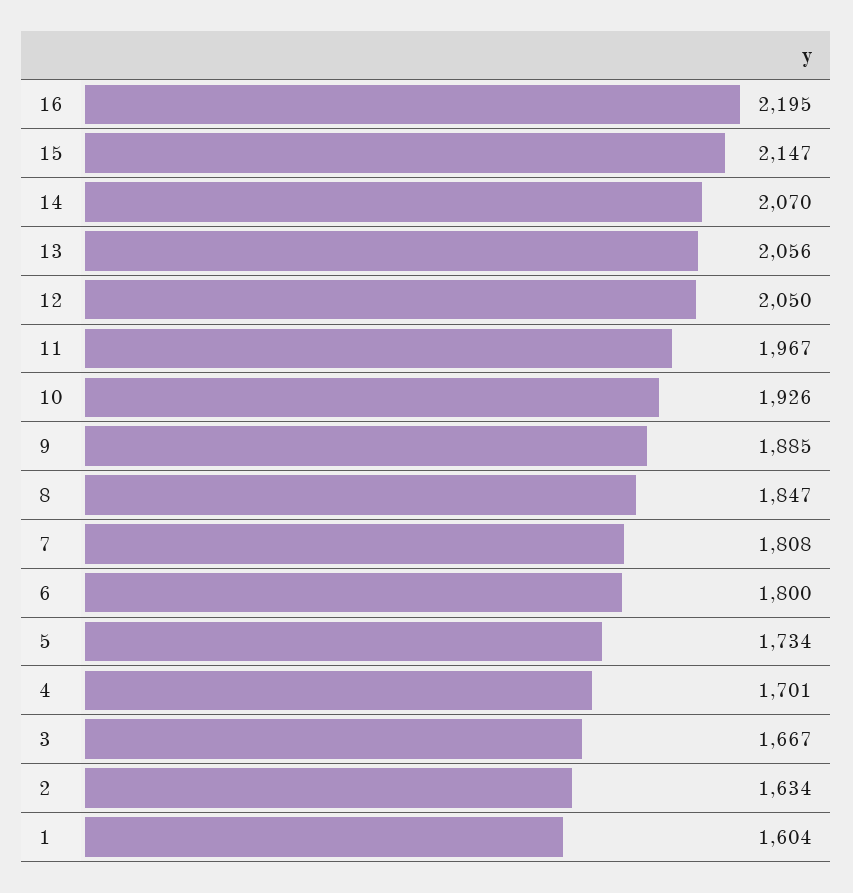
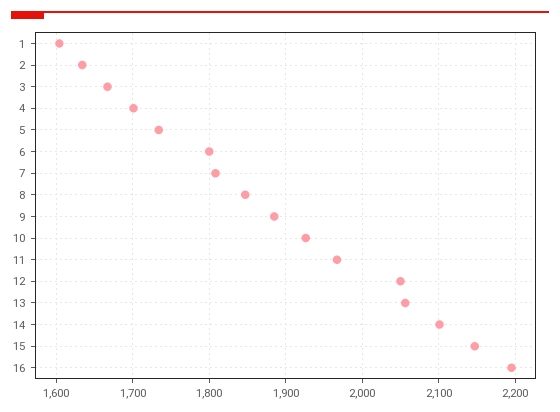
14: 2070 -> 2100

